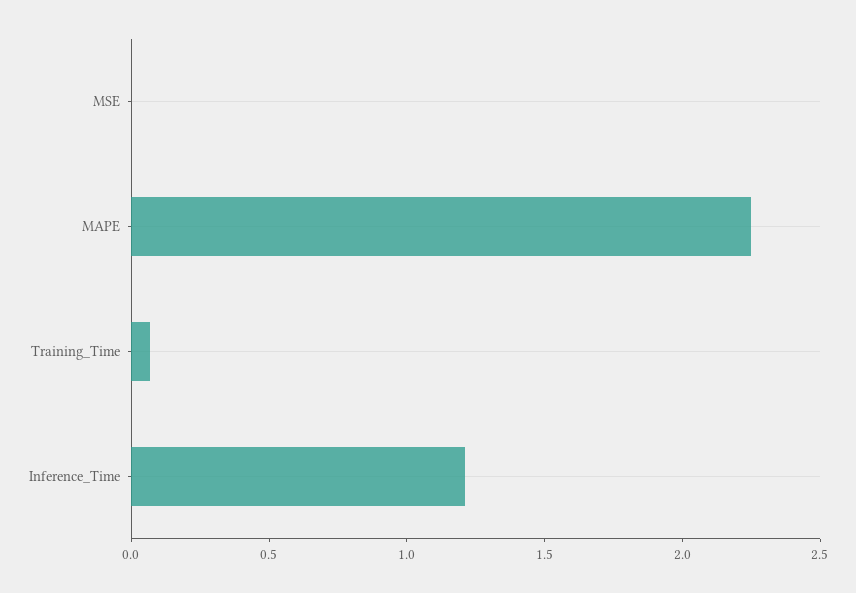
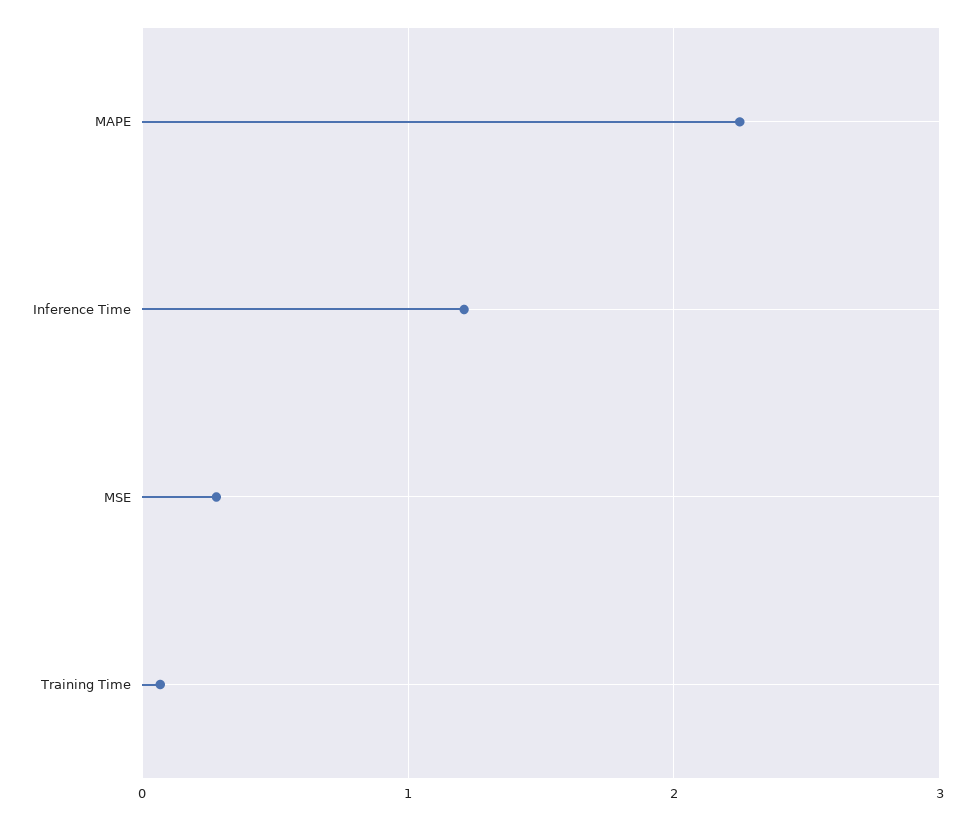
MSE: 0 -> 0.3

